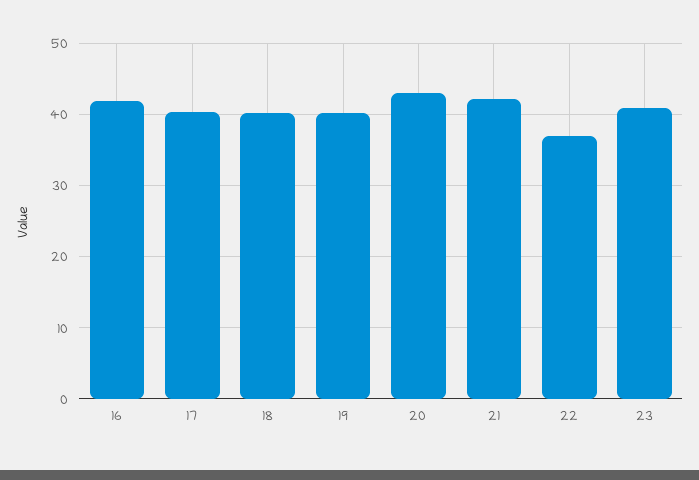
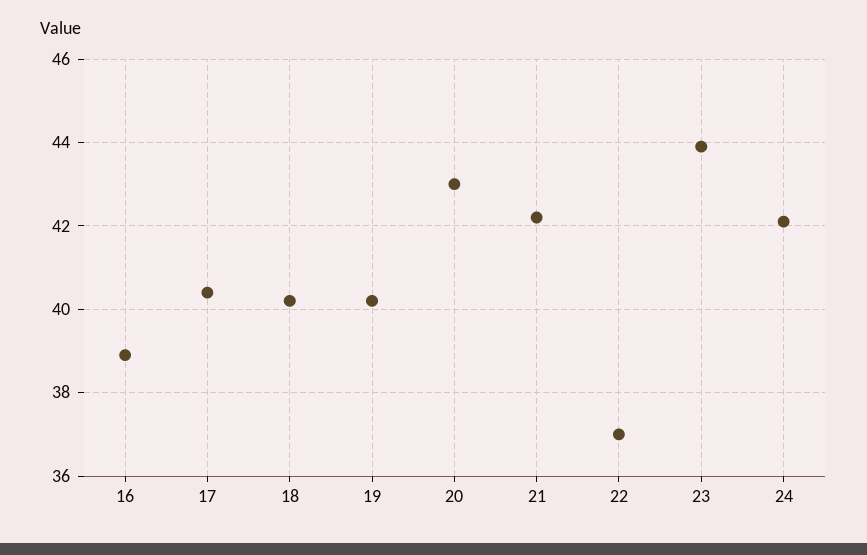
16: 42 -> 39
23: 41 -> 44
24: none -> 42

